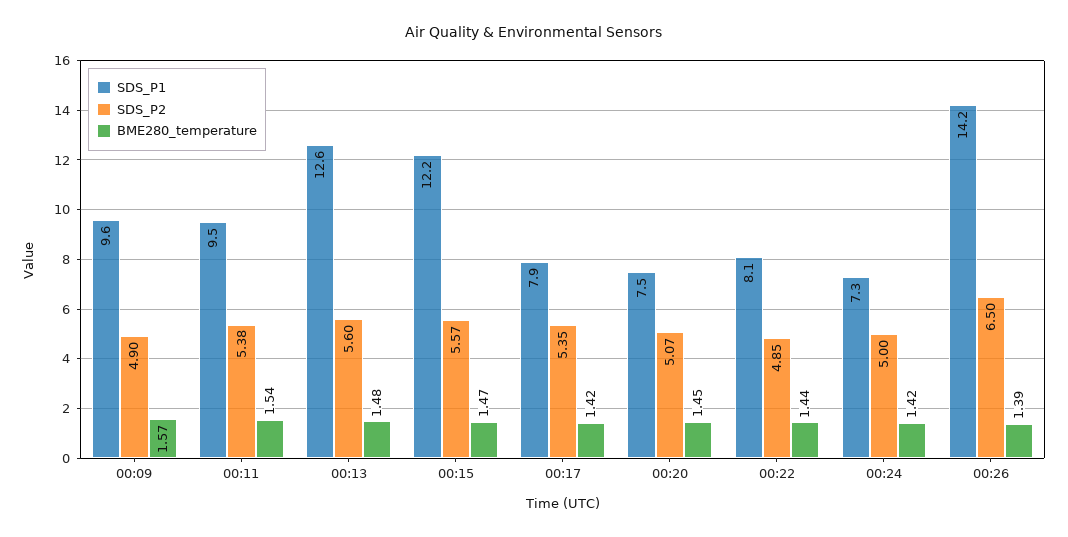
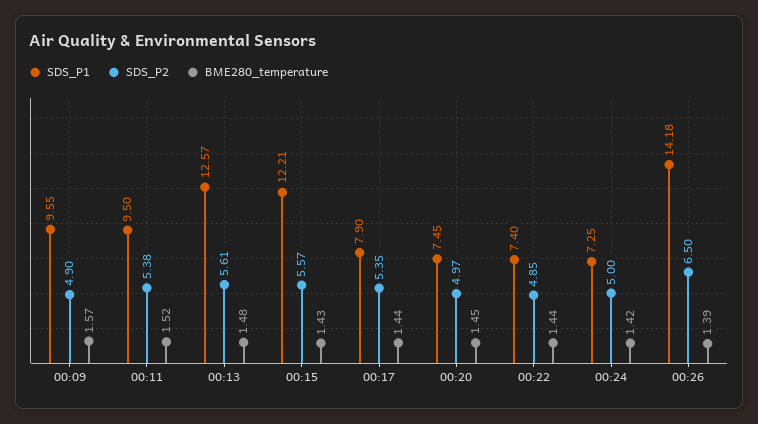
BME280_temperature, 00:11: 1.54 -> 1.52
SDS_P2, 00:13: 5.6 -> 5.61
BME280_temperature, 00:15: 1.47 -> 1.43
BME280_temperature, 00:17: 1.42 -> 1.44
SDS_P2, 00:20: 5.07 -> 4.97
SDS_P1, 00:22: 8.1 -> 7.4

